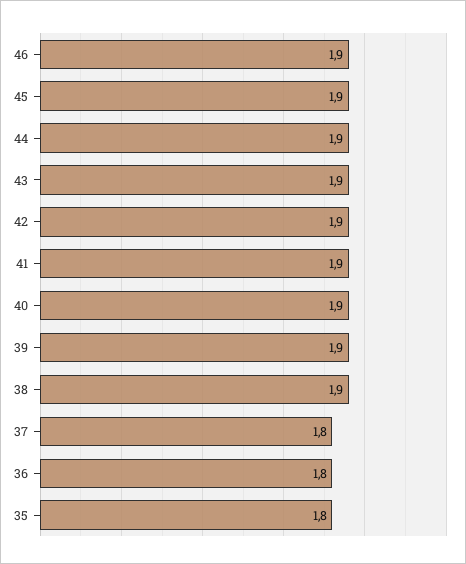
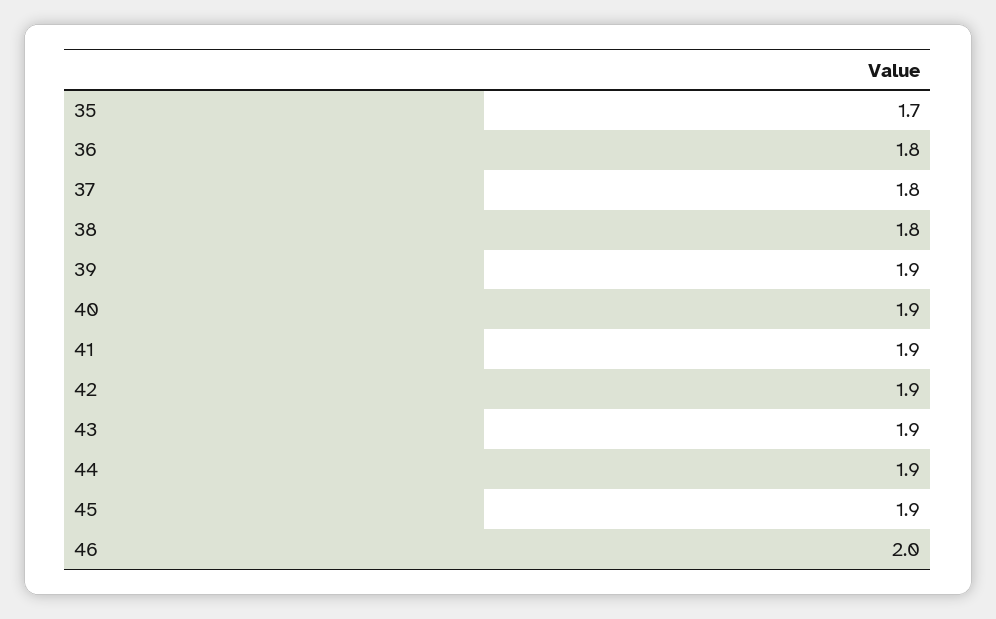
46: 1.9 -> 2
38: 1.9 -> 1.8
35: 1.8 -> 1.7

